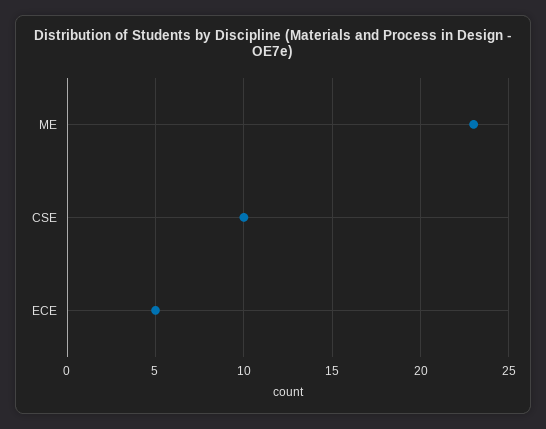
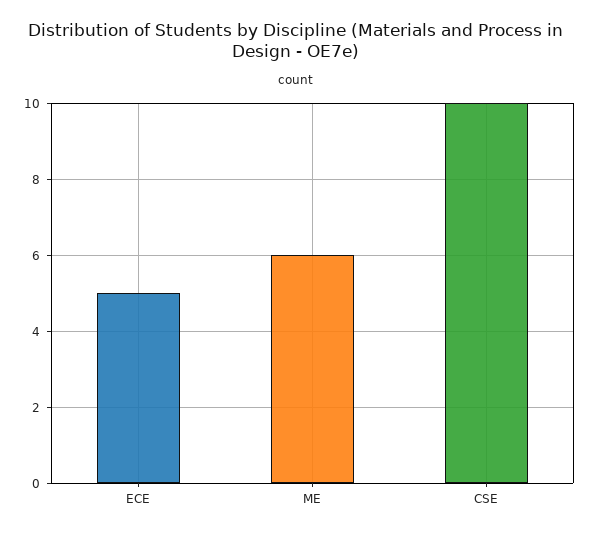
ME: 23 -> 6

